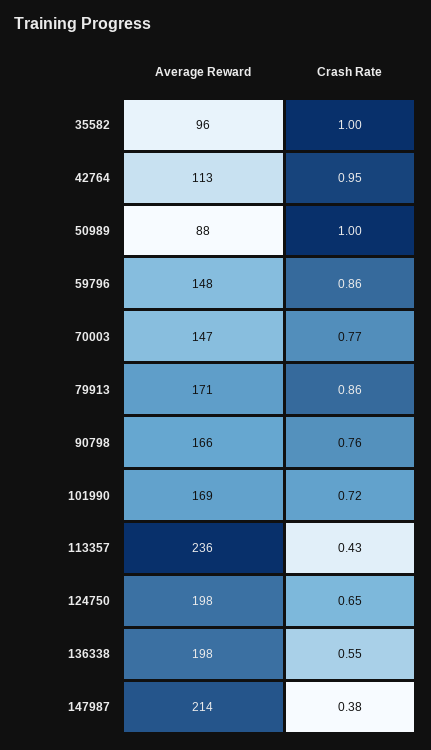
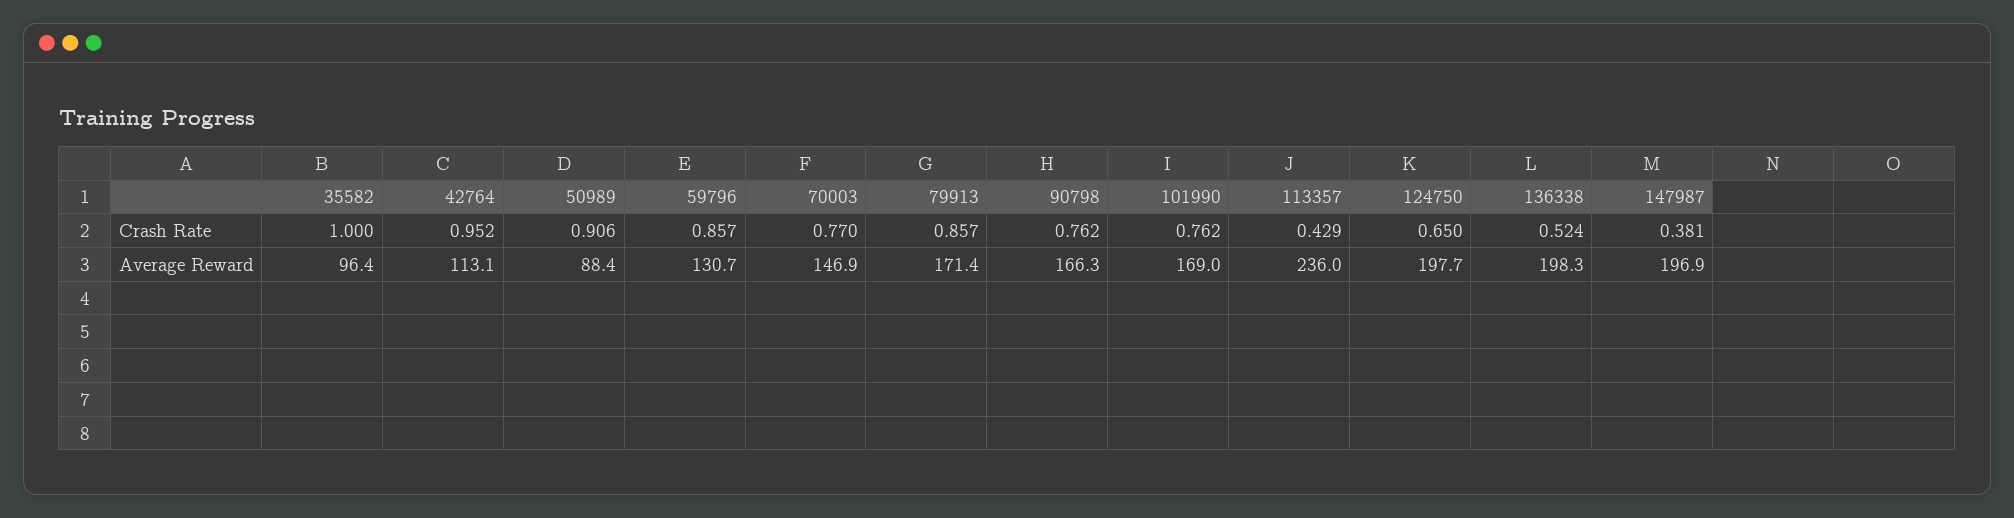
Crash Rate, 50989: 1 -> 0.906
Average Reward, 59796: 148 -> 130.7
Crash Rate, 101990: 0.72 -> 0.762
Crash Rate, 136338: 0.55 -> 0.524
Average Reward, 147987: 214 -> 196.9

